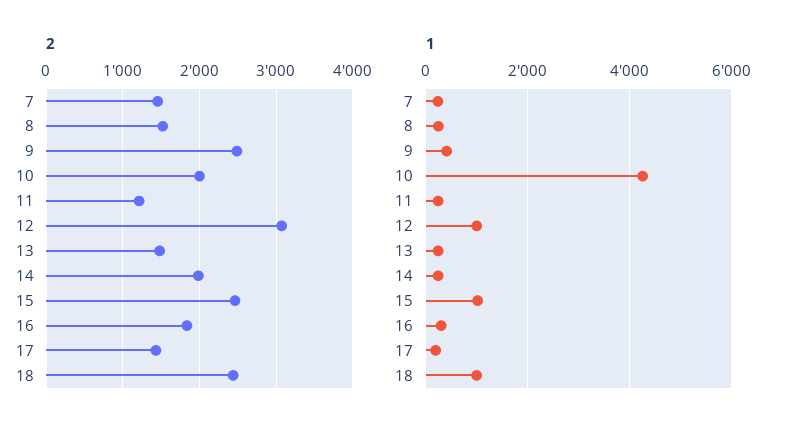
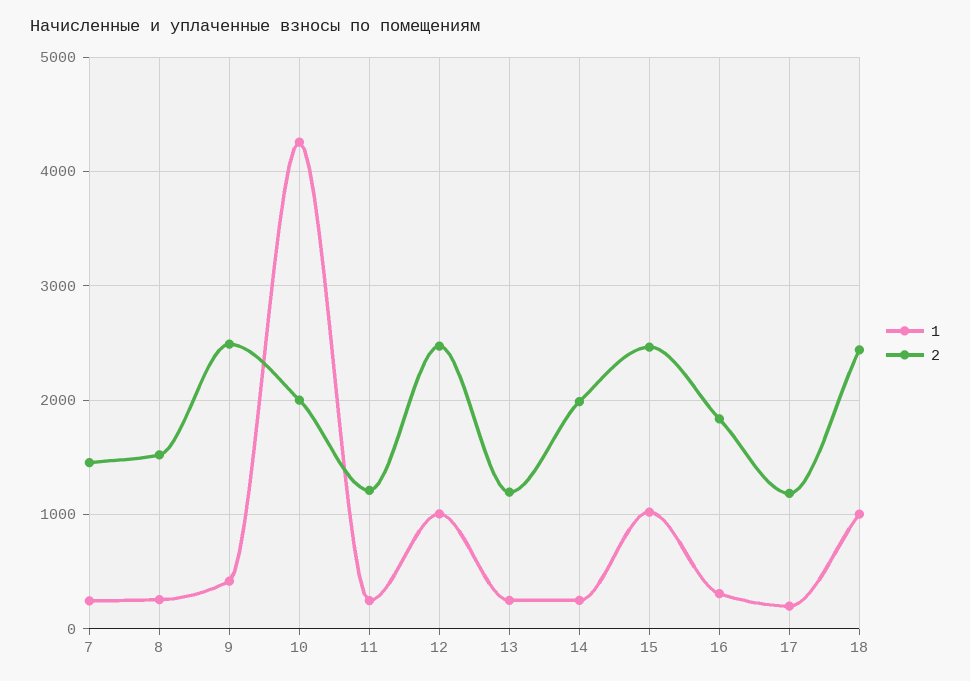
2, 12: 3100 -> 2500
2, 13: 1500 -> 1200
2, 17: 1400 -> 1200

